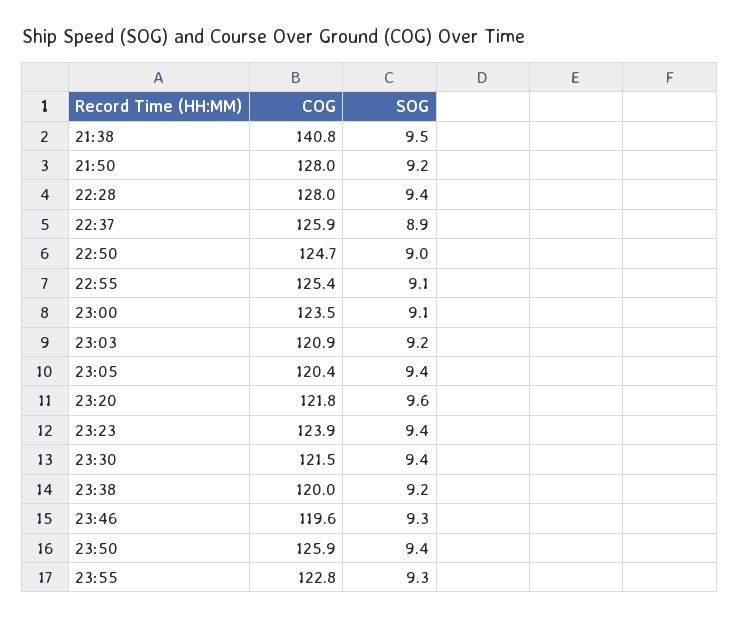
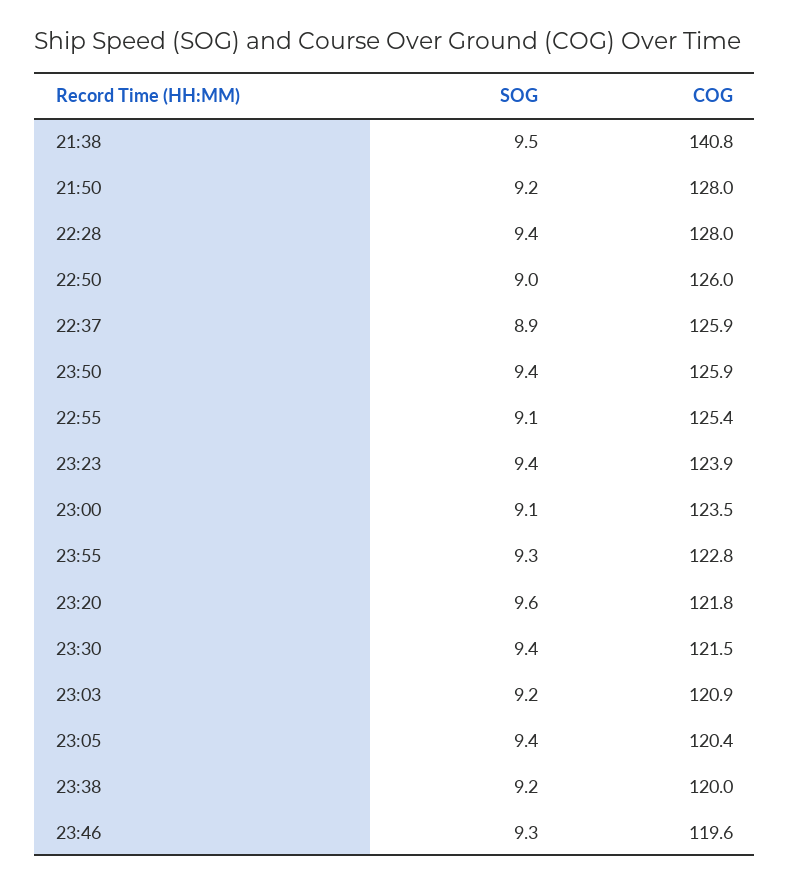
COG, 22:50: 124.7 -> 126

